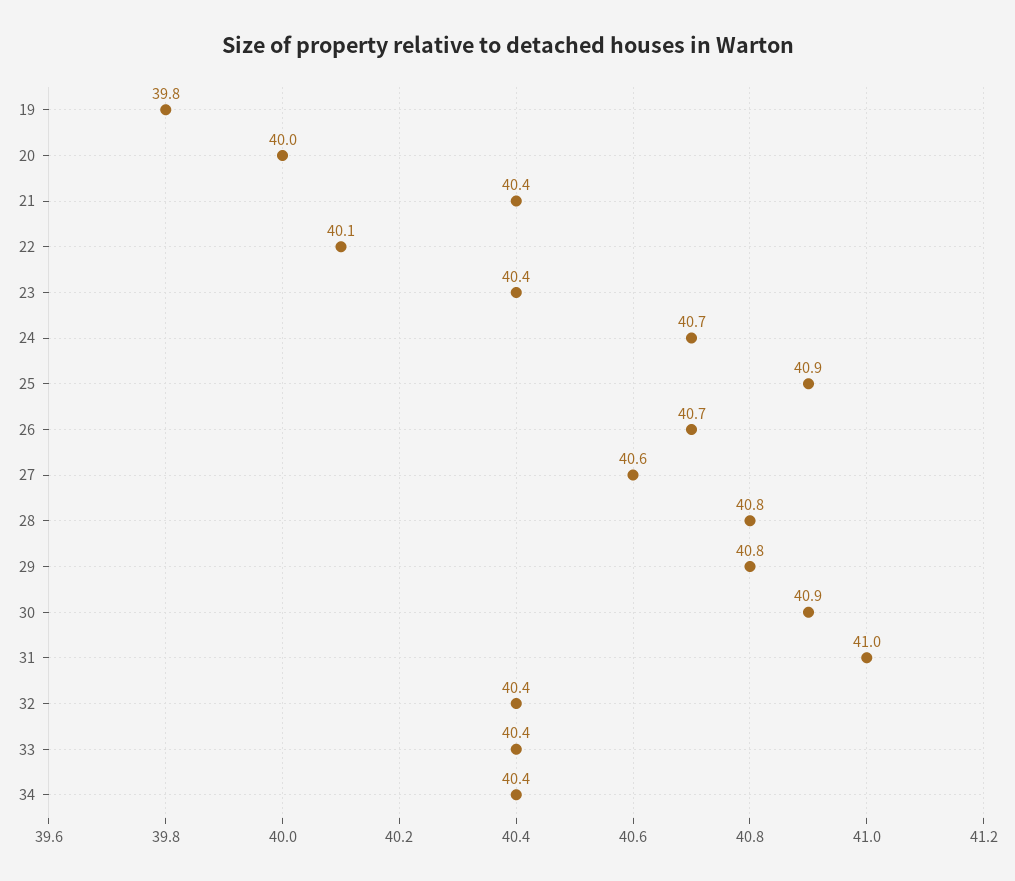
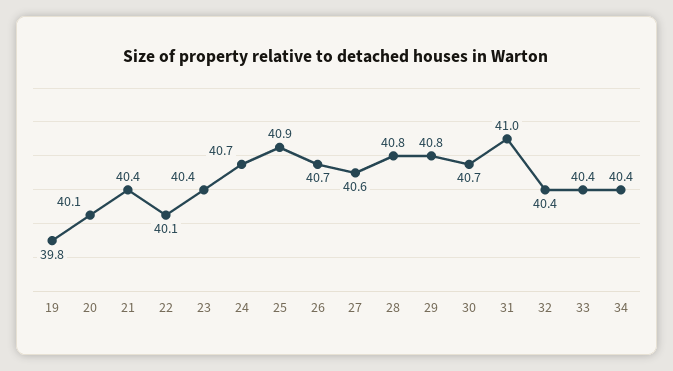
20: 40 -> 40.1
30: 40.9 -> 40.7

